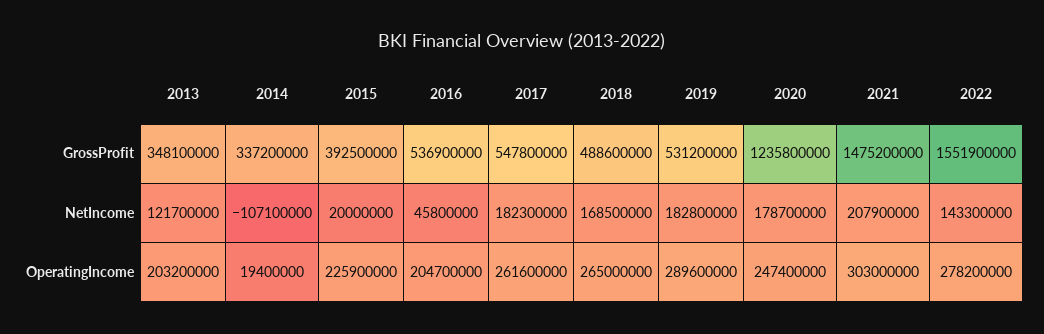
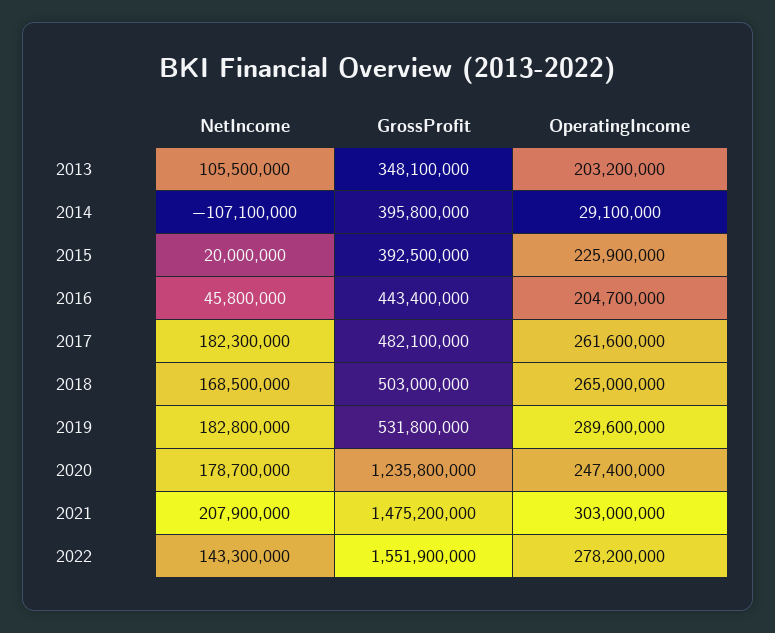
2014, GrossProfit: 337200000 -> 395800000
2016, GrossProfit: 536900000 -> 443400000
2017, GrossProfit: 547800000 -> 482100000
2018, GrossProfit: 488600000 -> 503000000
2019, GrossProfit: 531200000 -> 531800000
2013, NetIncome: 121700000 -> 105500000
2014, OperatingIncome: 19400000 -> 29100000

